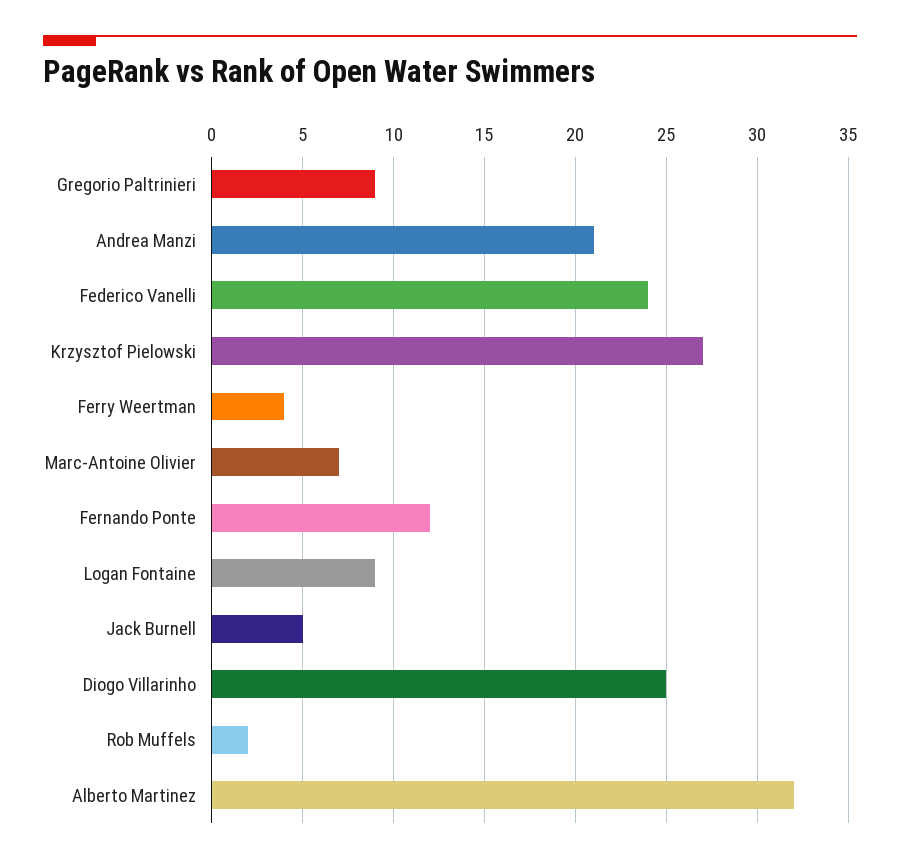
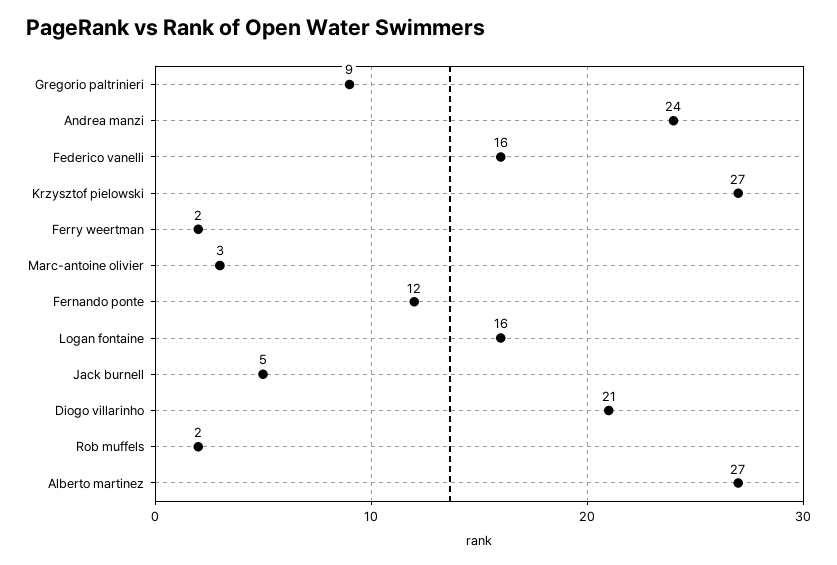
Andrea Manzi: 21 -> 24
Federico Vanelli: 24 -> 16
Ferry Weertman: 4 -> 2
Marc-Antoine Olivier: 7 -> 3
Logan Fontaine: 9 -> 16
Diogo Villarinho: 25 -> 21
Alberto Martinez: 32 -> 27

